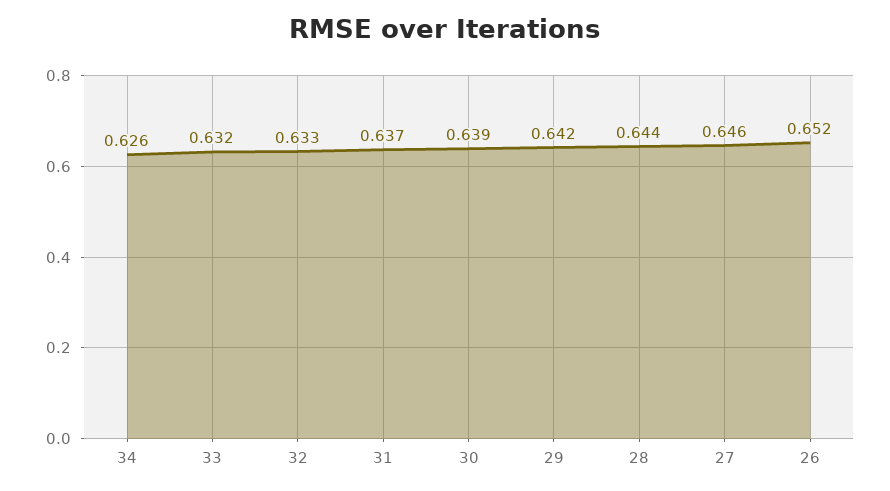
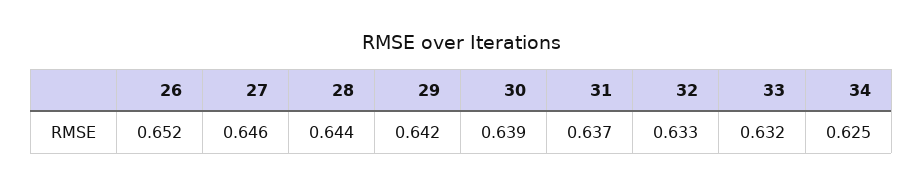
34: 0.626 -> 0.625

